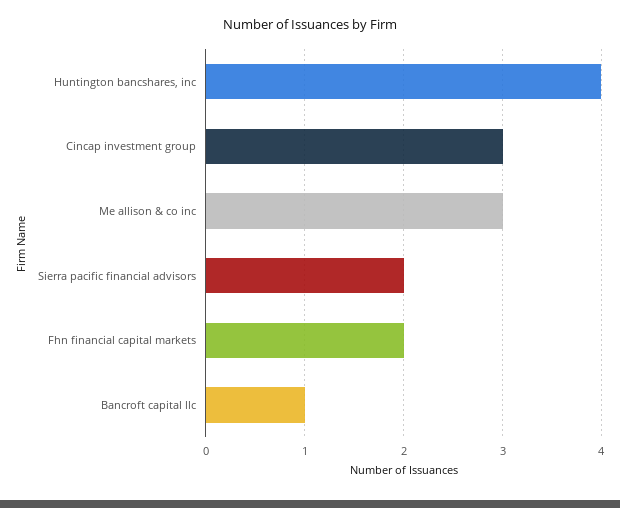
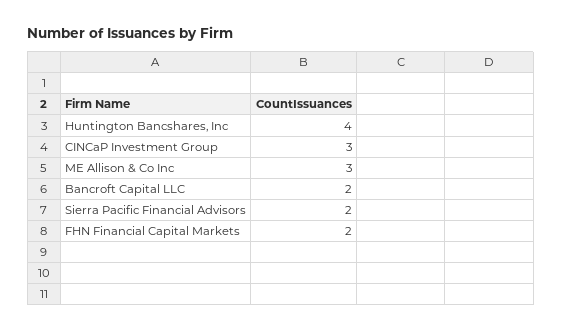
Bancroft capital llc: 1 -> 2

